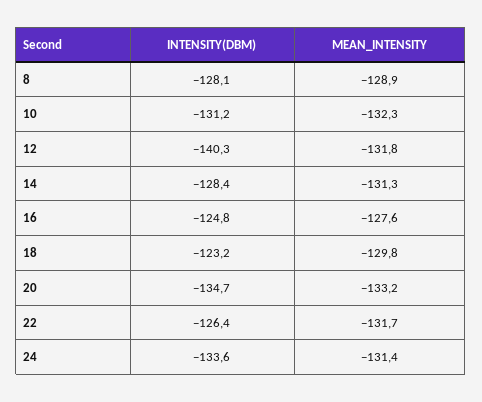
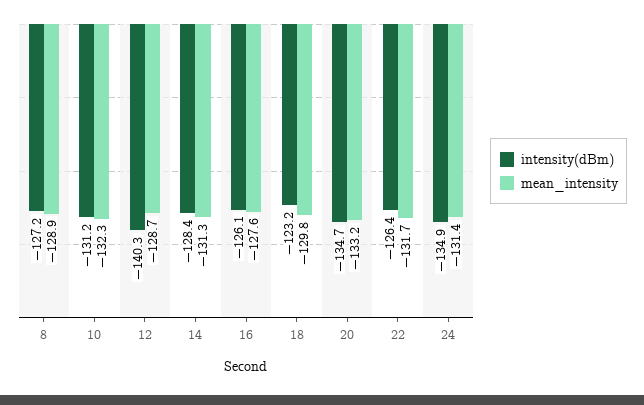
INTENSITY(DBM), 8: -128.1 -> -127.2
MEAN_INTENSITY, 12: -131.8 -> -128.7
INTENSITY(DBM), 16: -124.8 -> -126.1
INTENSITY(DBM), 24: -133.6 -> -134.9

